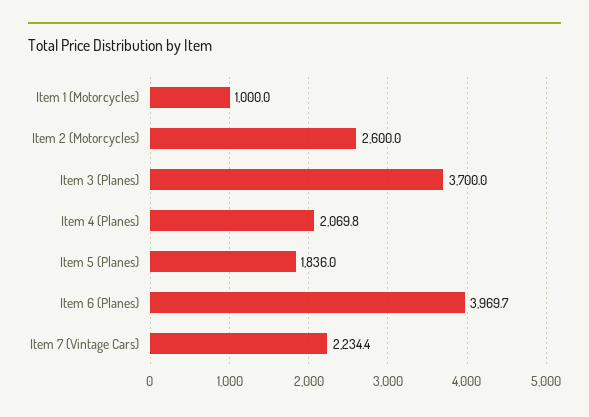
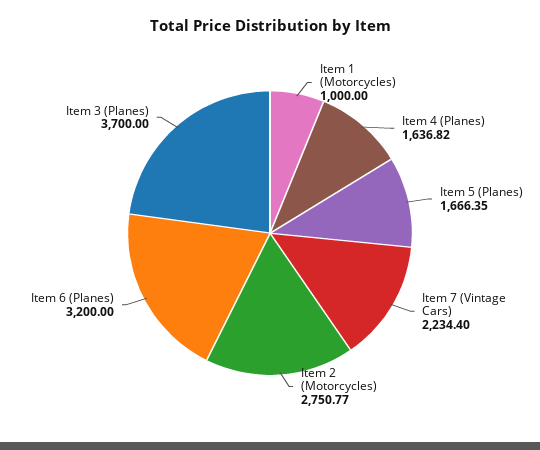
Item 2 (Motorcycles): 2600 -> 2750.77
Item 4 (Planes): 2069.8 -> 1636.82
Item 5 (Planes): 1836 -> 1666.35
Item 6 (Planes): 3969.7 -> 3200

